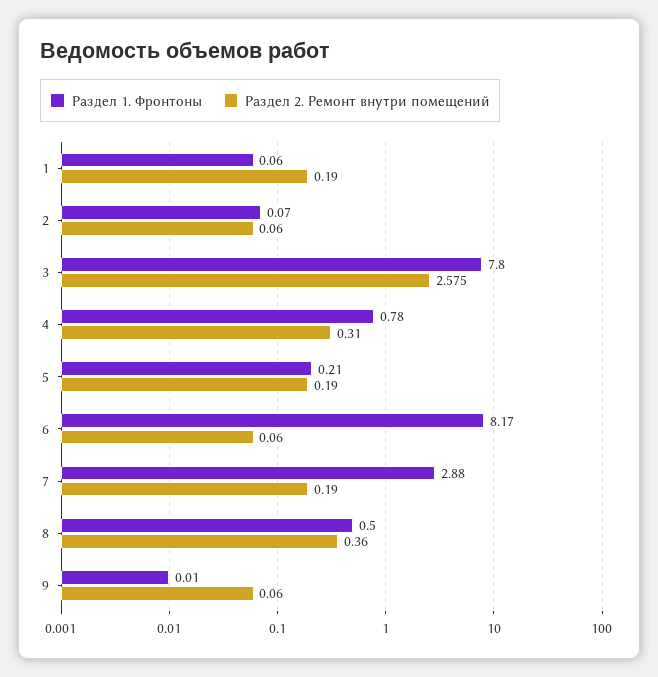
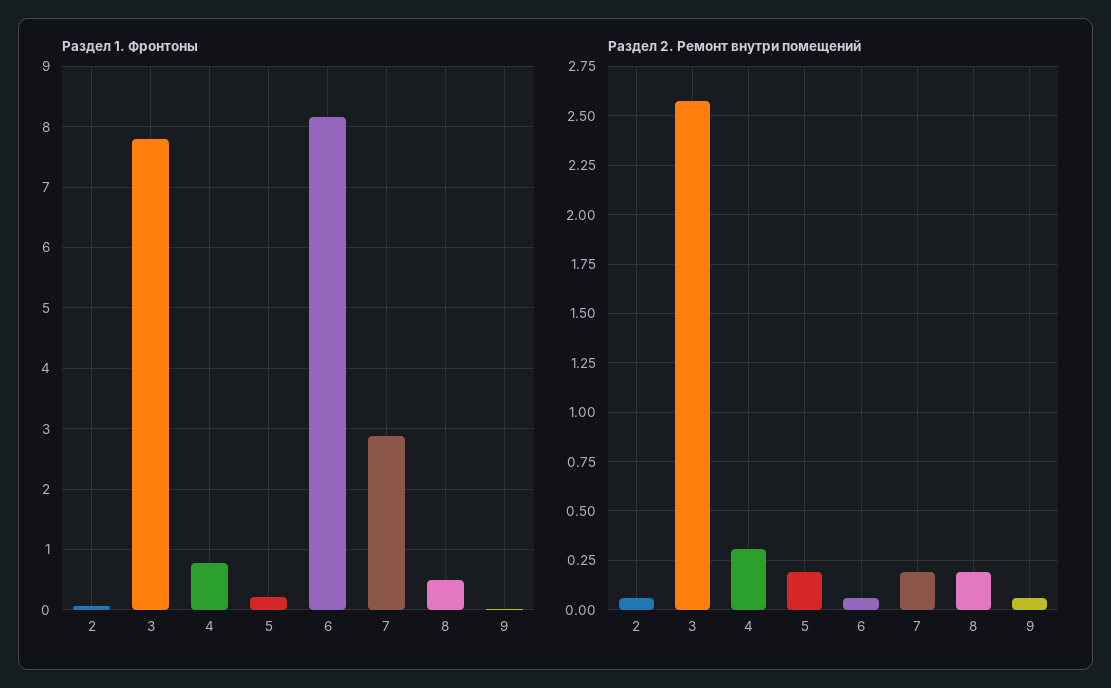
Раздел 1. Фронтоны, 1: 0.06 -> none
Раздел 2. Ремонт внутри помещений, 1: 0.19 -> none
Раздел 2. Ремонт внутри помещений, 8: 0.36 -> 0.2

